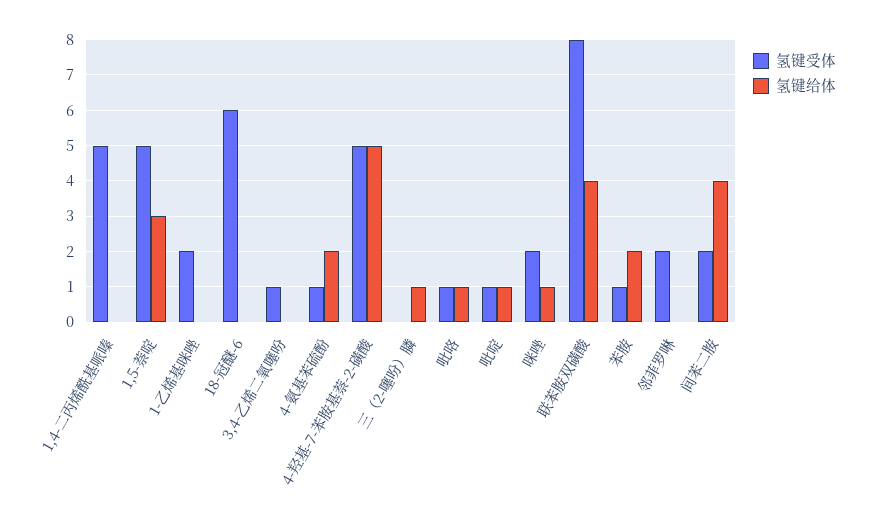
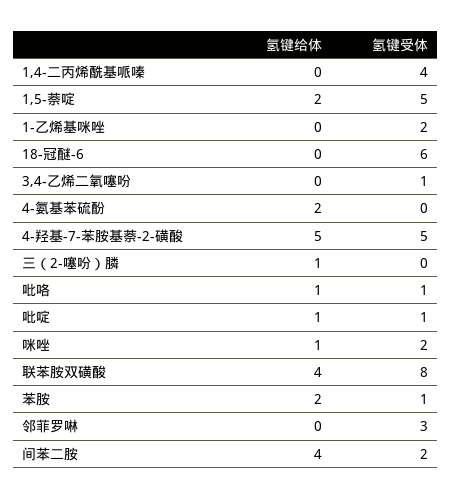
氢键受体, 1,4-二丙烯酰基哌嗪: 5 -> 4
氢键给体, 1,5-萘啶: 3 -> 2
氢键受体, 4-氨基苯硫酚: 1 -> 0
氢键受体, 邻菲罗啉: 2 -> 3

